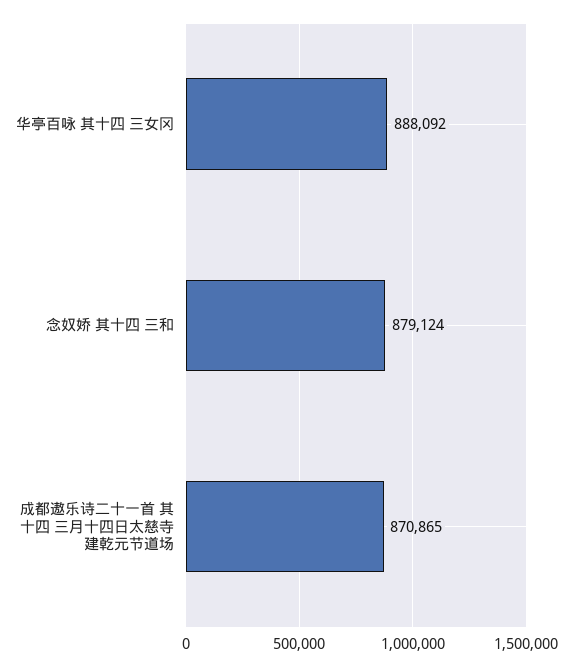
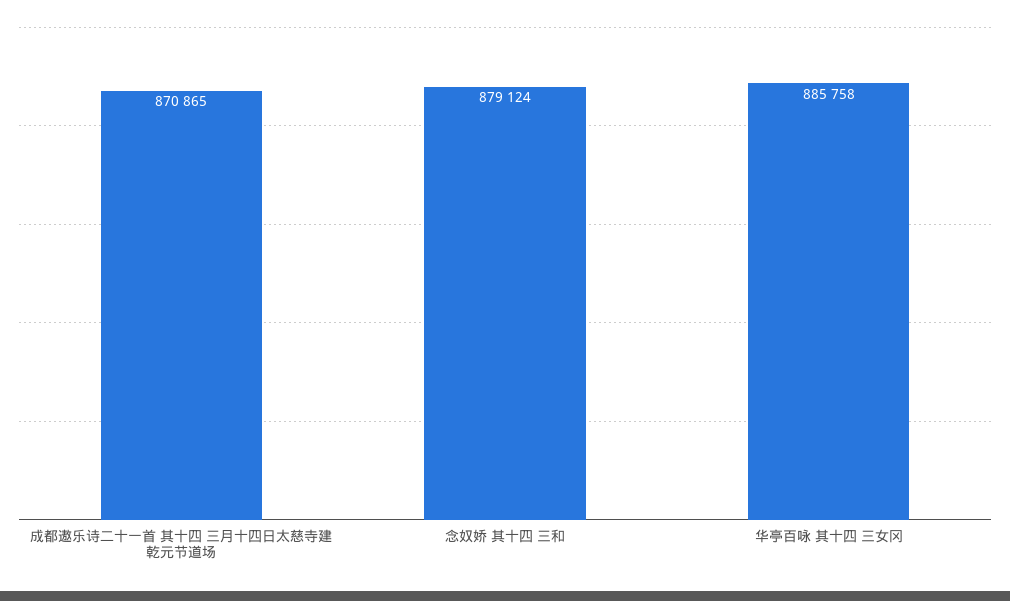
华亭百咏 其十四 三女冈: 888092 -> 885758

